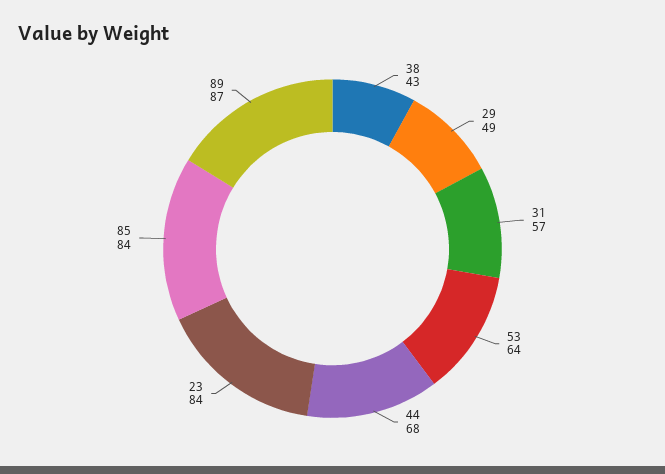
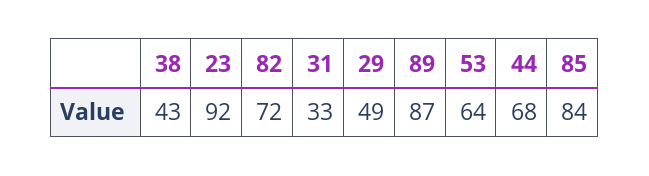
31: 57 -> 33
23: 84 -> 92
82: none -> 72

